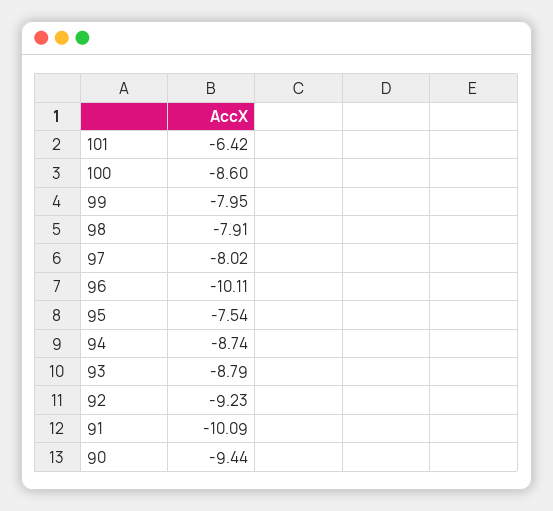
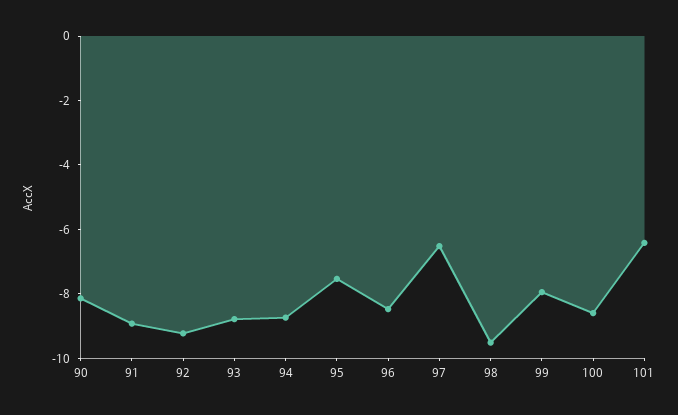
98: -7.91 -> -9.5
97: -8.02 -> -6.5
96: -10.11 -> -8.5
91: -10.09 -> -9
90: -9.44 -> -8

